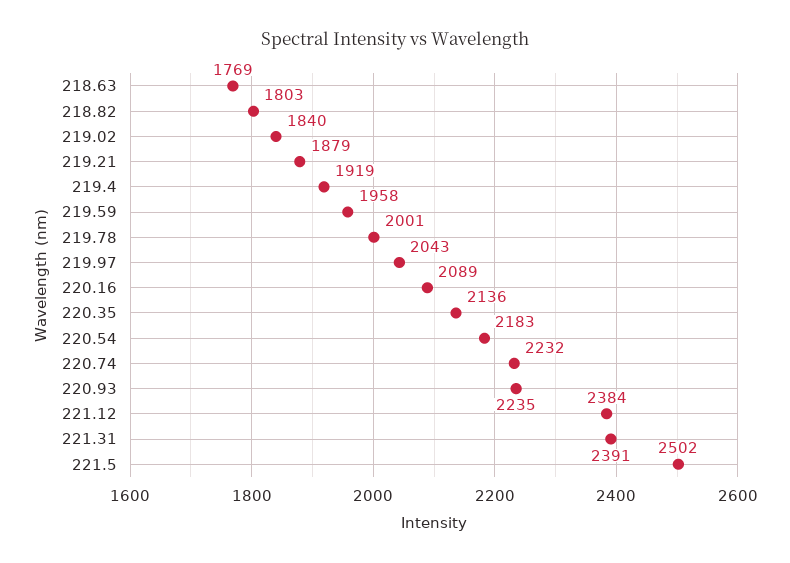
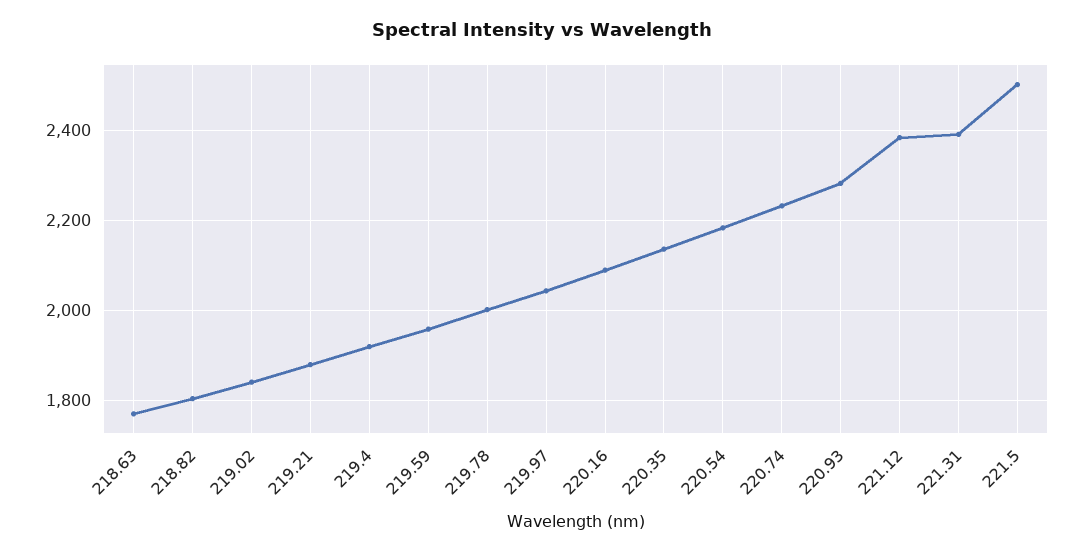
220.93: 2235 -> 2280

